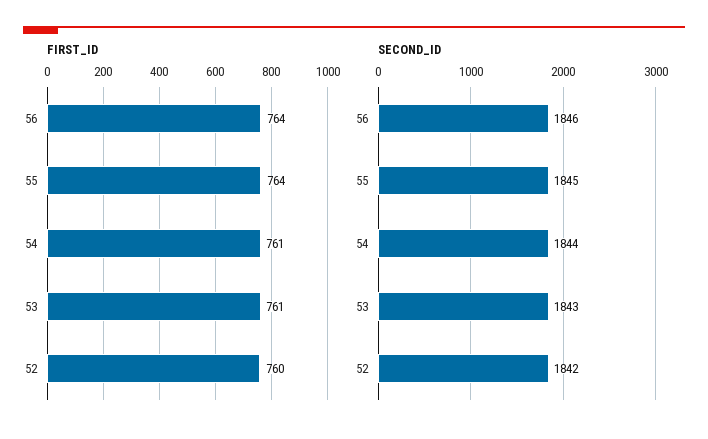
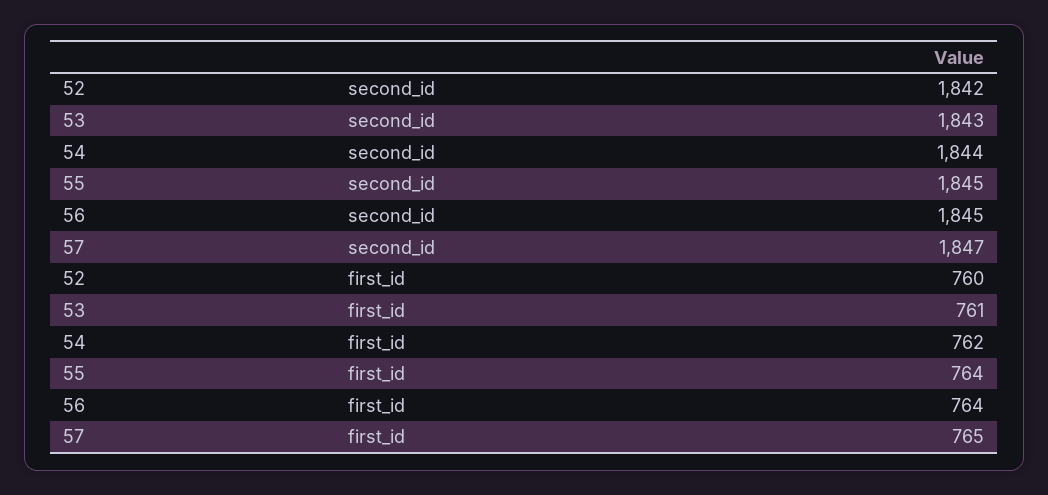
FIRST_ID, 54: 761 -> 762
SECOND_ID, 56: 1846 -> 1845
SECOND_ID, 57: none -> 1847
FIRST_ID, 57: none -> 765

